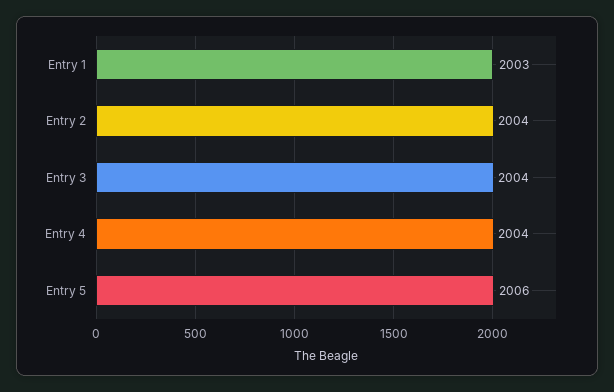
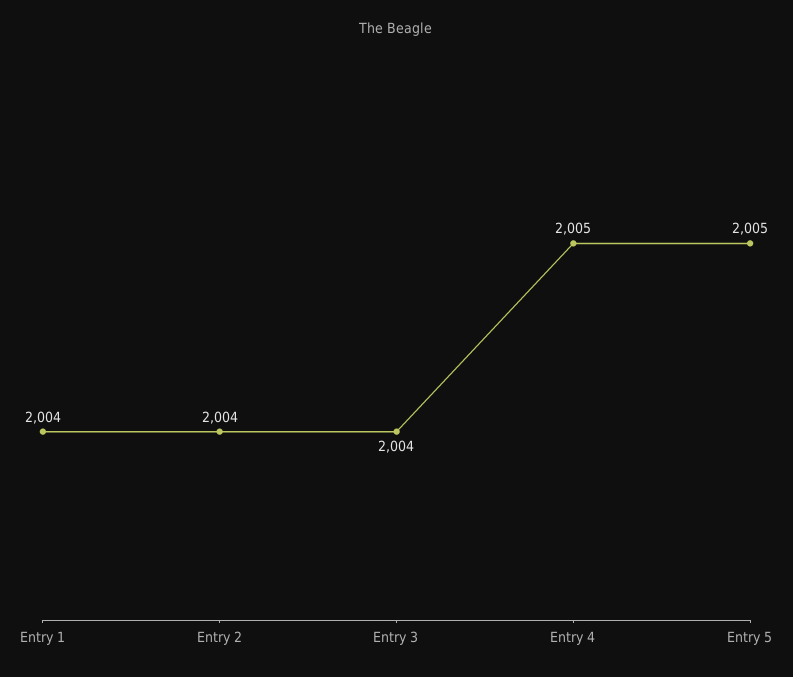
Entry 1: 2003 -> 2004
Entry 4: 2004 -> 2005
Entry 5: 2006 -> 2005

